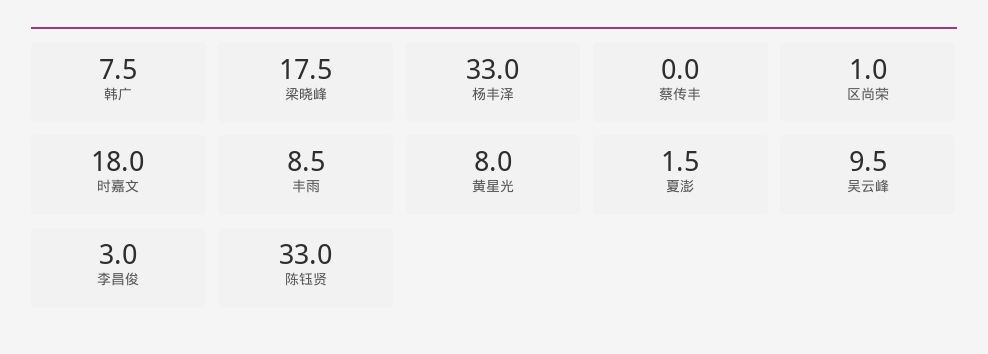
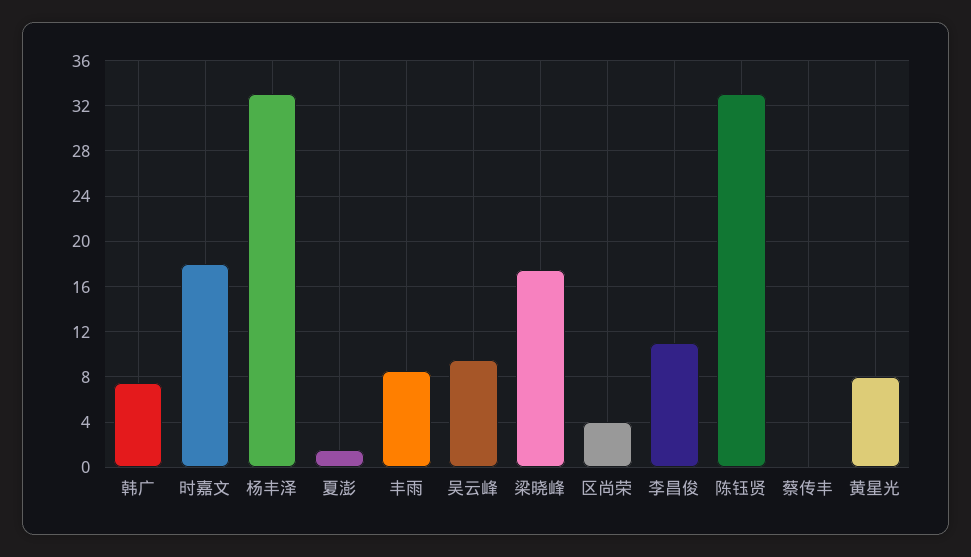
区尚荣: 1 -> 4
李昌俊: 3 -> 11

